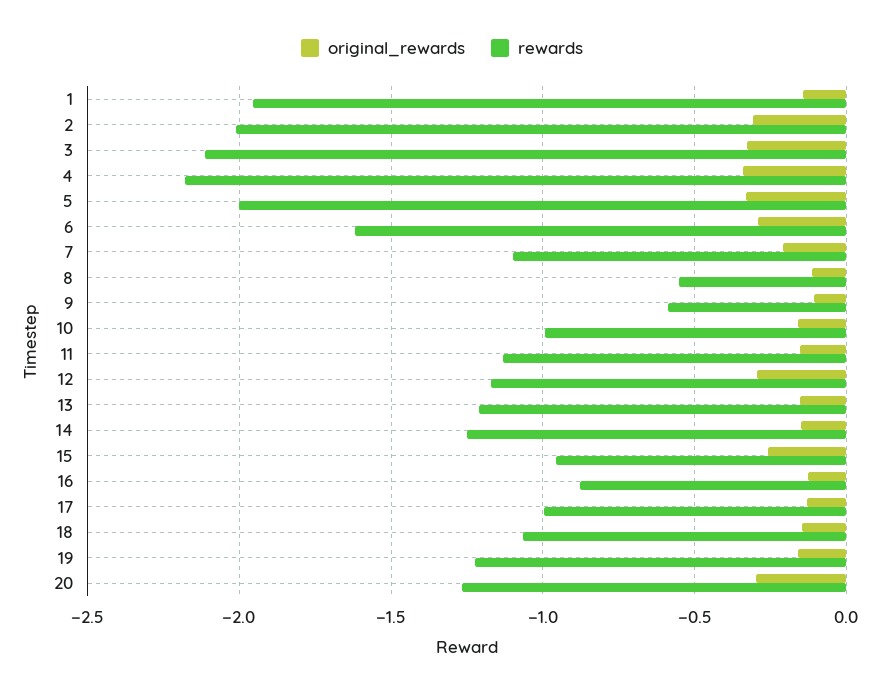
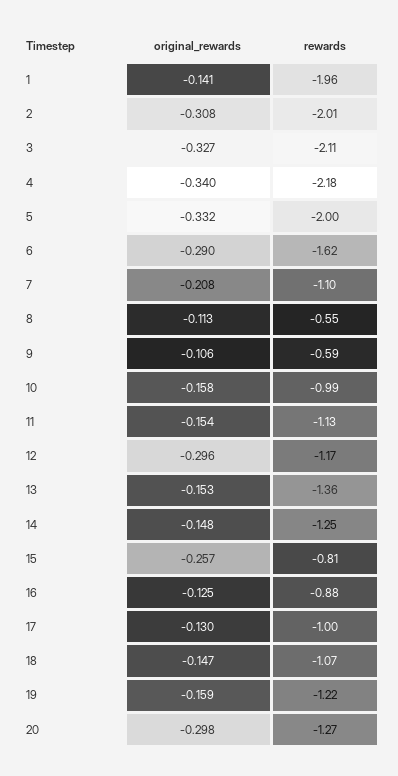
rewards, 13: -1.2 -> -1.36
rewards, 15: -0.95 -> -0.81

